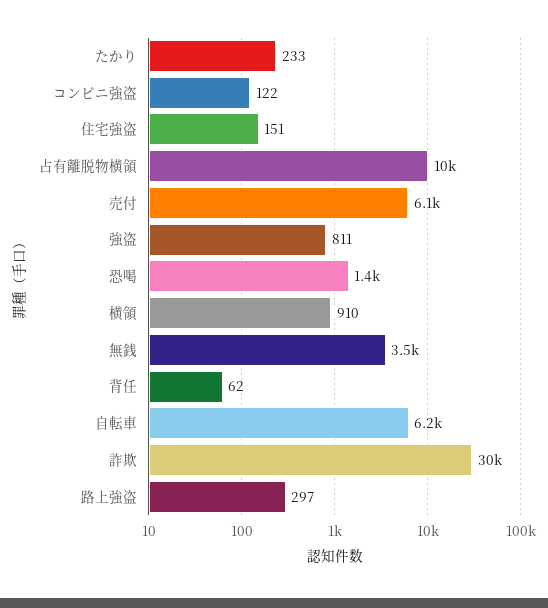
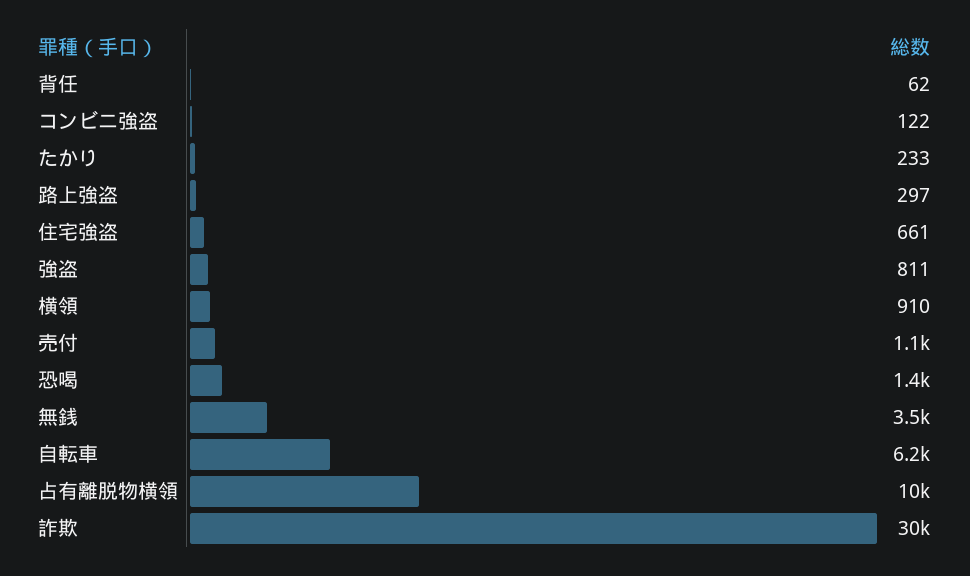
住宅強盗: 151 -> 661
売付: 6100 -> 1100

